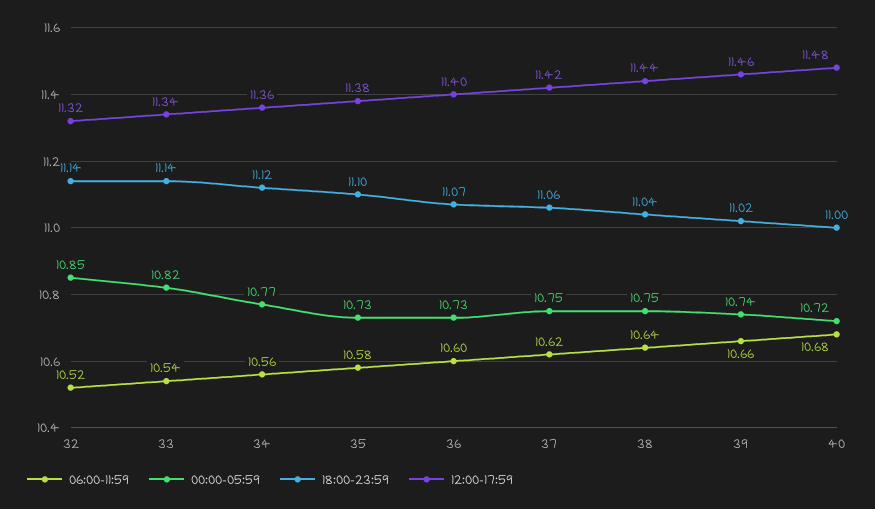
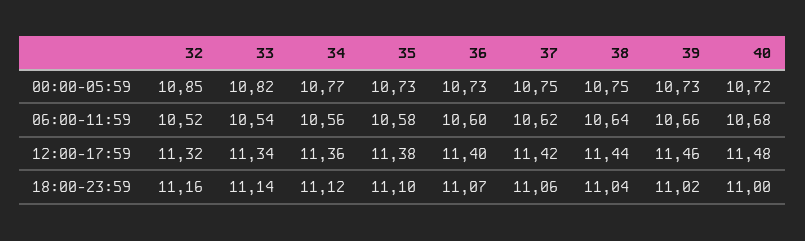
18:00-23:59, 32: 11.14 -> 11.16
00:00-05:59, 39: 10.74 -> 10.73

